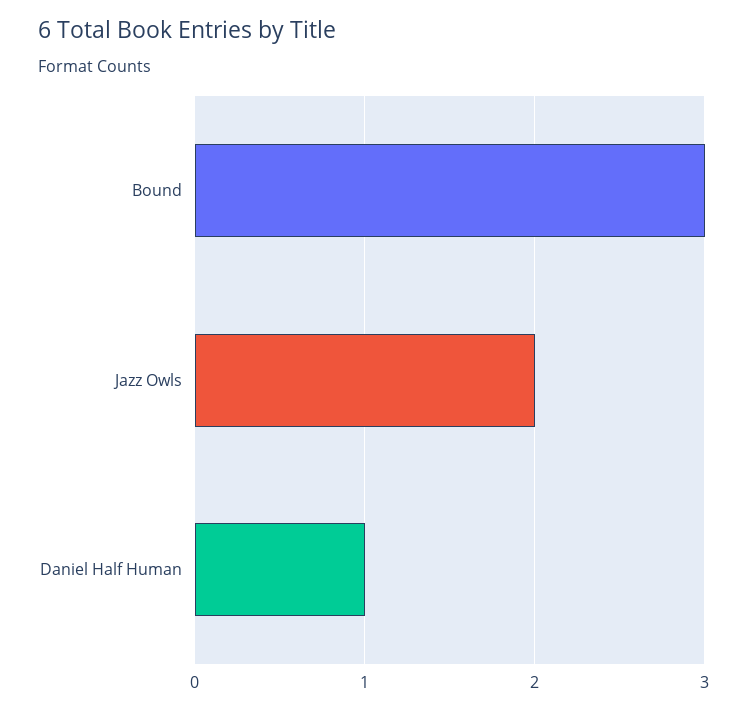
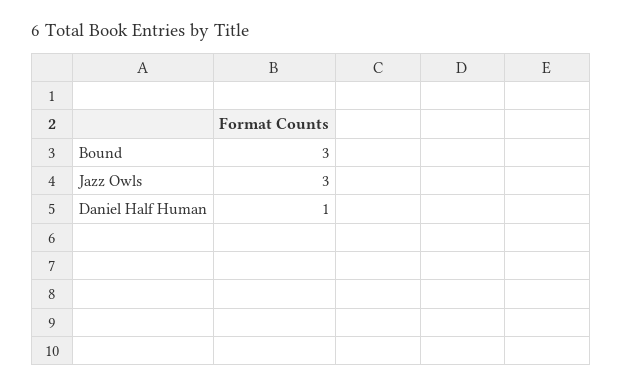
Jazz Owls: 2 -> 3

